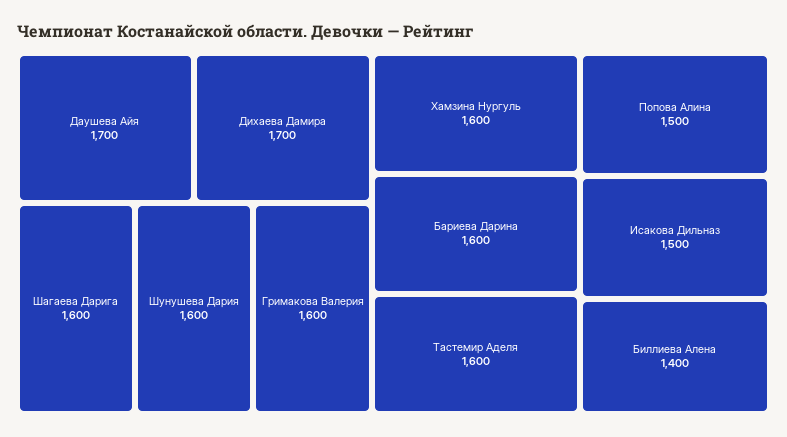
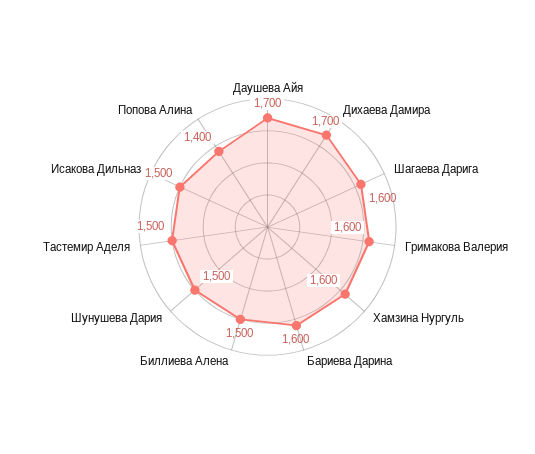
Шунушева Дария: 1600 -> 1500
Тастемир Аделя: 1600 -> 1500
Попова Алина: 1500 -> 1400
Биллиева Алена: 1400 -> 1500

